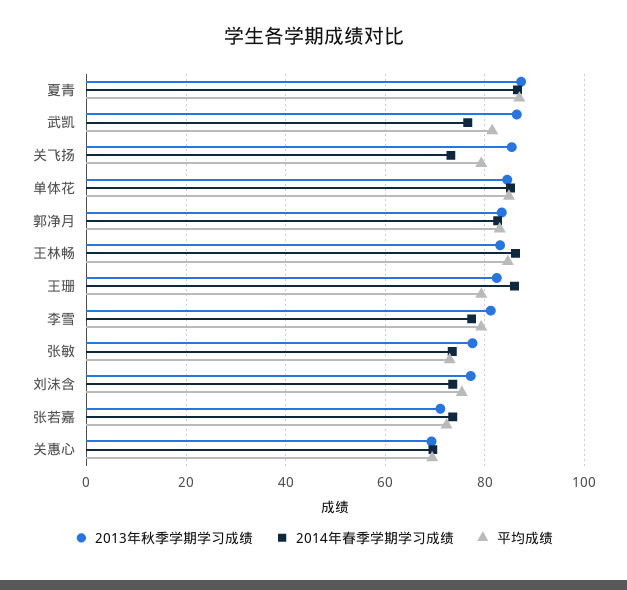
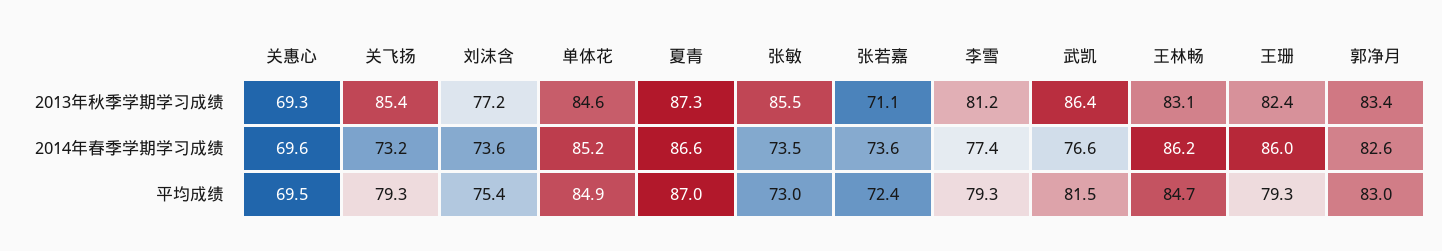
2013年秋季学期学习成绩, 张敏: 78 -> 85.5

